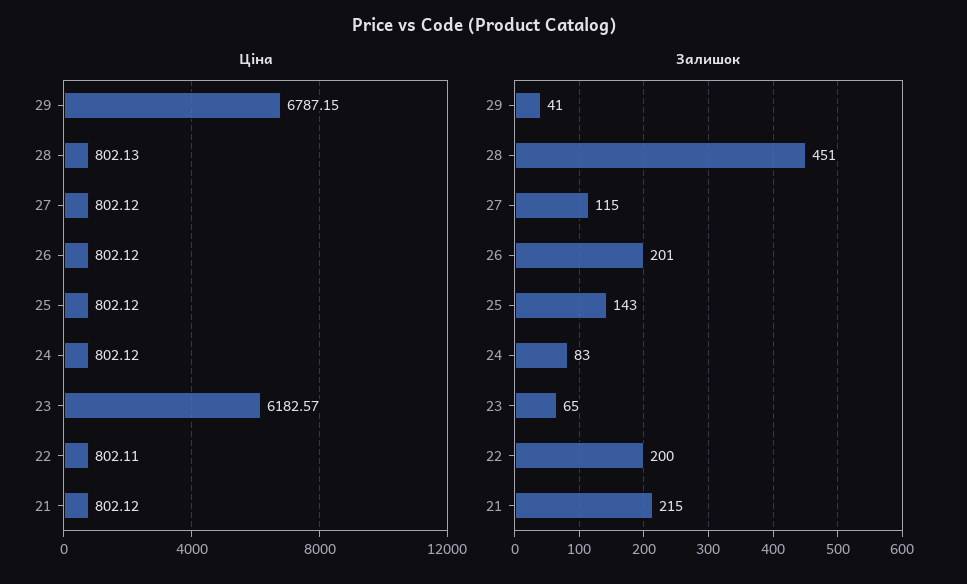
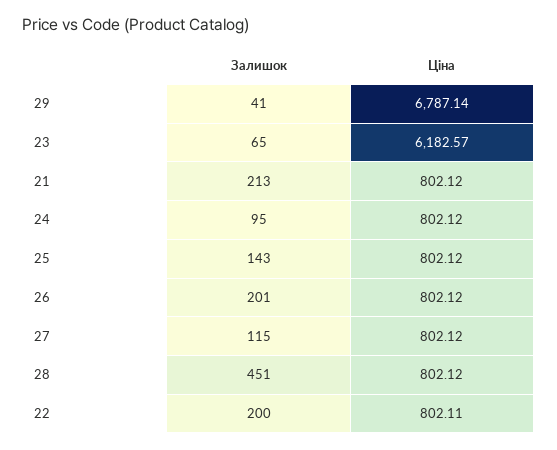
Ціна, 29: 6787.15 -> 6787.14
Ціна, 28: 802.13 -> 802.12
Залишок, 24: 83 -> 95
Залишок, 21: 215 -> 213

